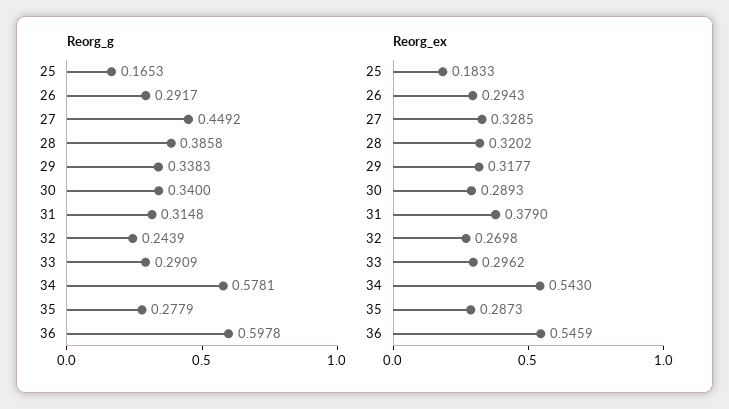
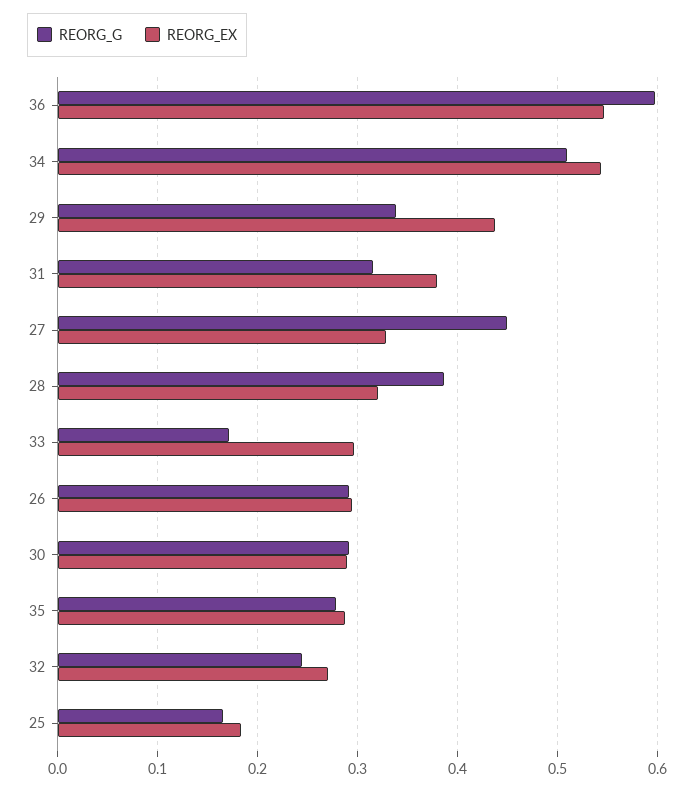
Reorg_g, 30: 0.34 -> 0.29
Reorg_g, 33: 0.2909 -> 0.17
Reorg_g, 34: 0.5781 -> 0.51
Reorg_ex, 29: 0.3177 -> 0.44

